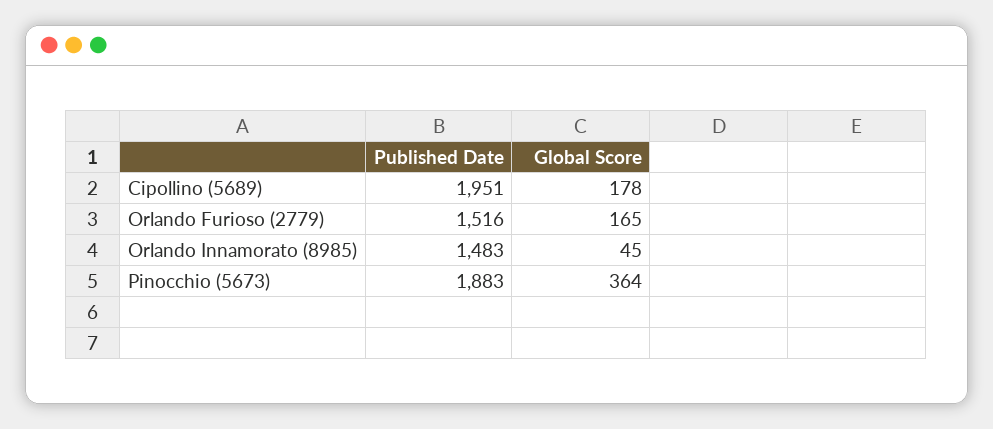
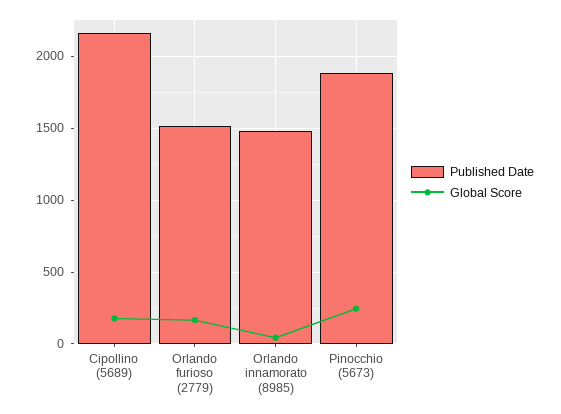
Published Date, Cipollino (5689): 1951 -> 2150
Global Score, Pinocchio (5673): 364 -> 250

